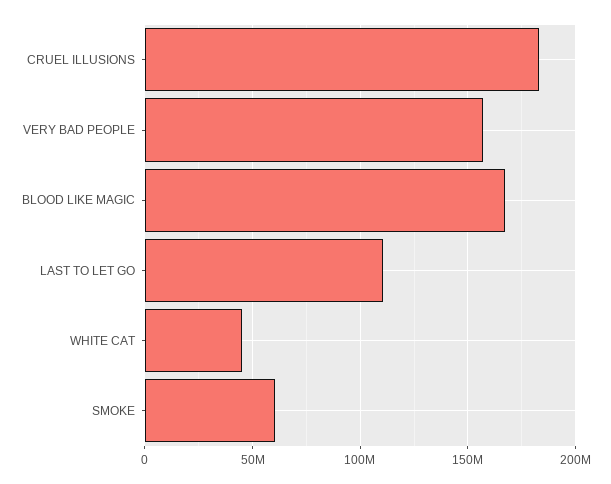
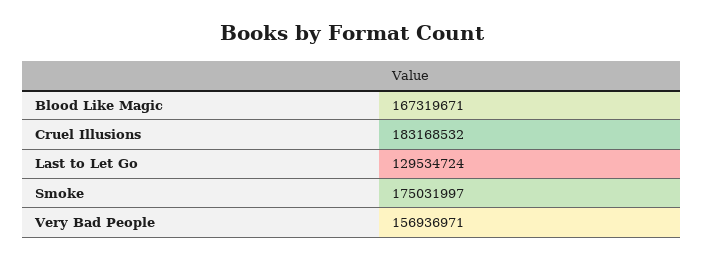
LAST TO LET GO: 110000000 -> 129534724
WHITE CAT: 45000000 -> none
SMOKE: 60000000 -> 175031997

